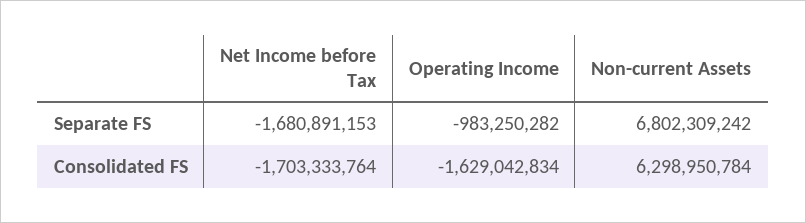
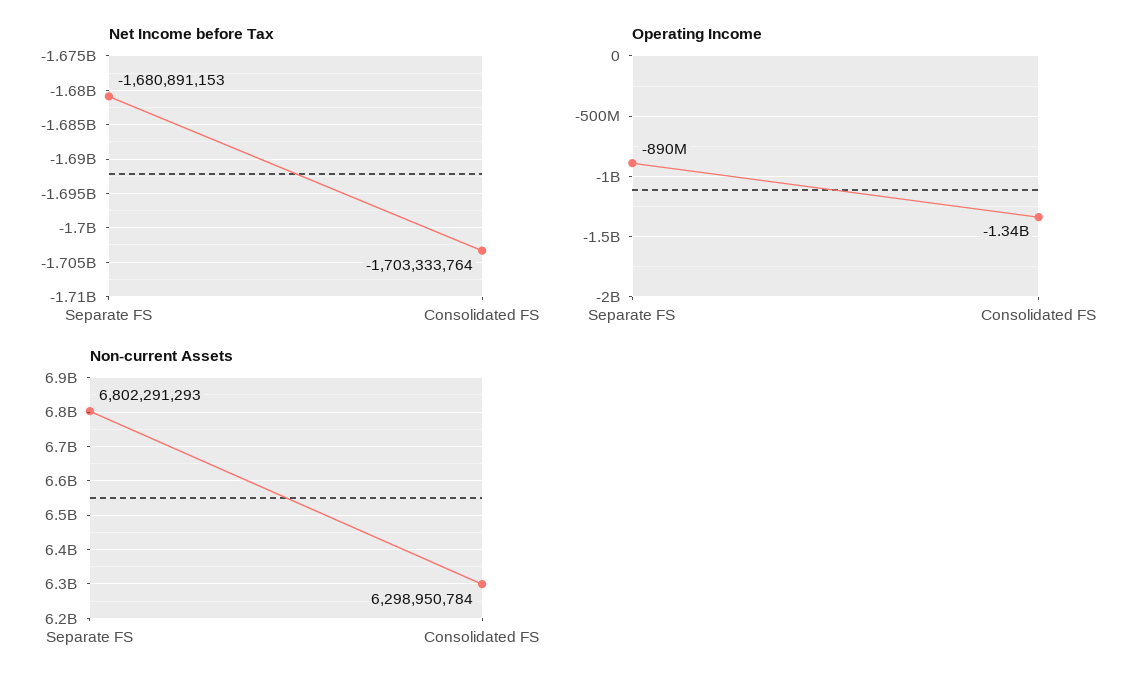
Operating Income, Separate FS: -983250282 -> -890000000
Non-current Assets, Separate FS: 6802309242 -> 6802291293
Operating Income, Consolidated FS: -1629042834 -> -1340000000

